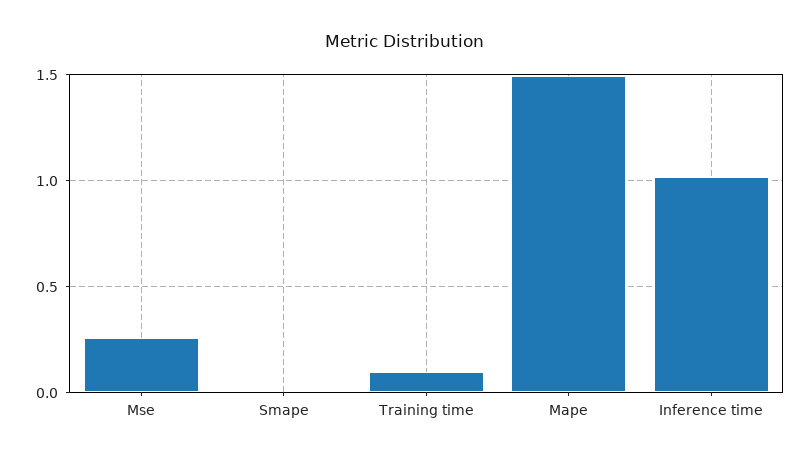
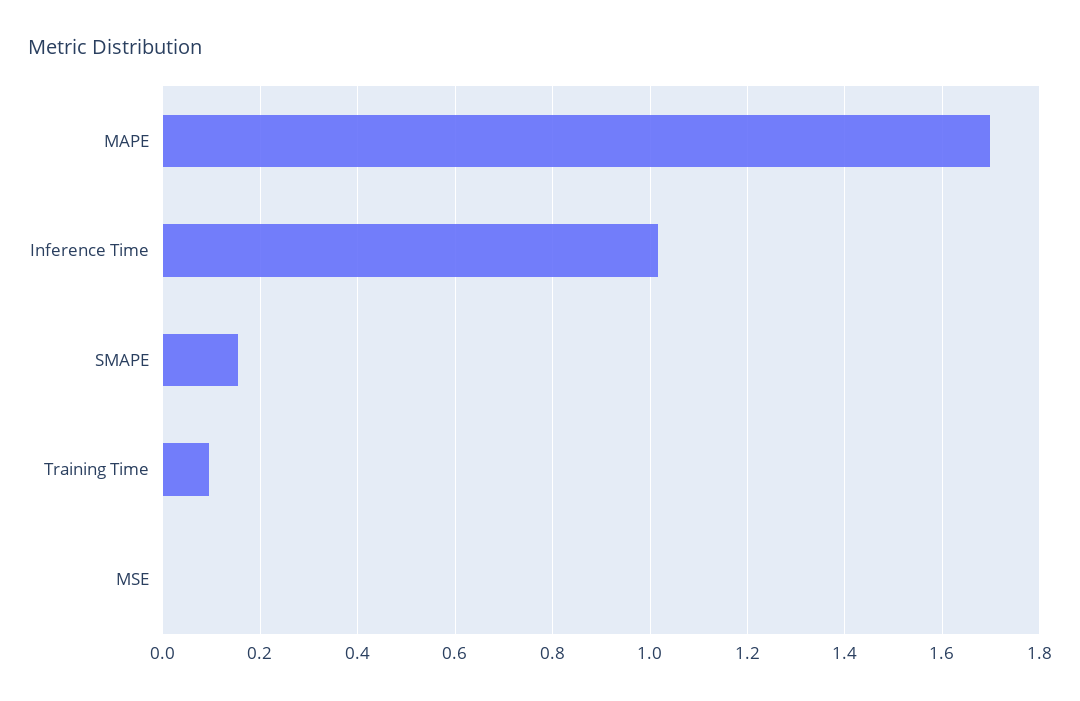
Mse: 0.25 -> 0
Smape: 0 -> 0.16
Mape: 1.5 -> 1.7

